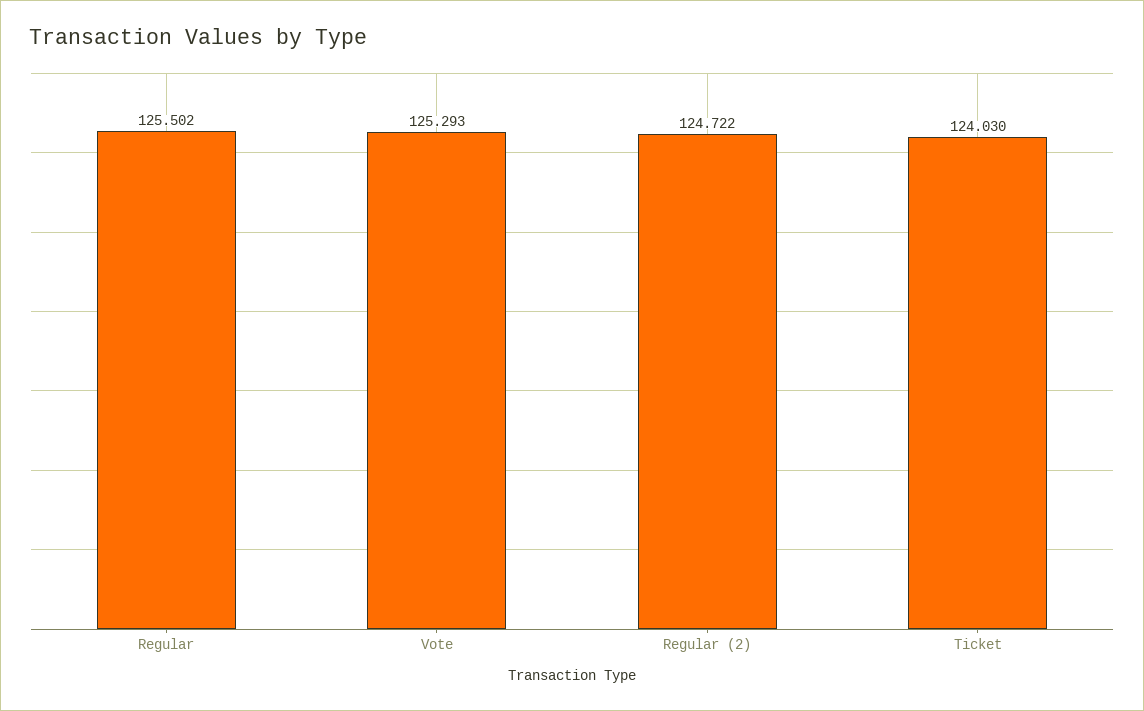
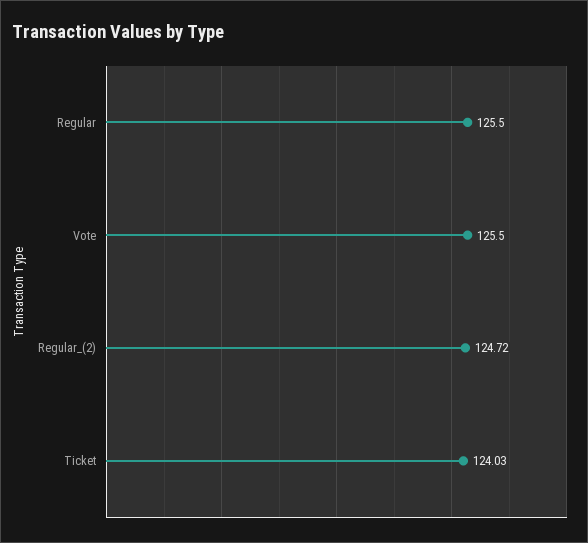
Vote: 125.293 -> 125.5

